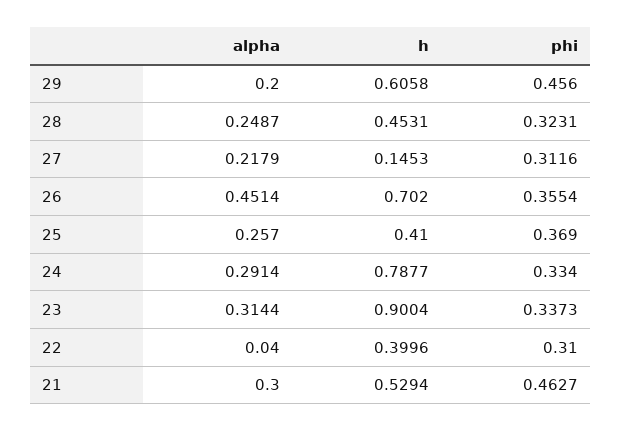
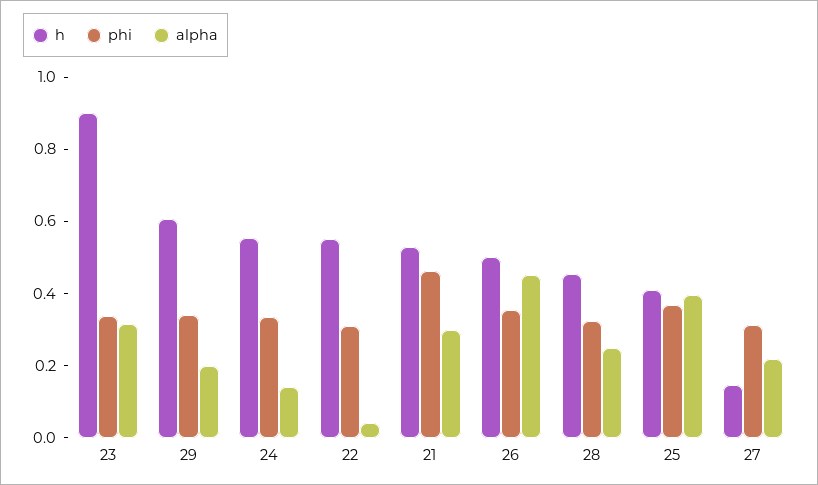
phi, 29: 0.456 -> 0.35
h, 26: 0.702 -> 0.5
alpha, 25: 0.257 -> 0.4
alpha, 24: 0.2914 -> 0.15
h, 24: 0.7877 -> 0.55
h, 22: 0.3996 -> 0.55

